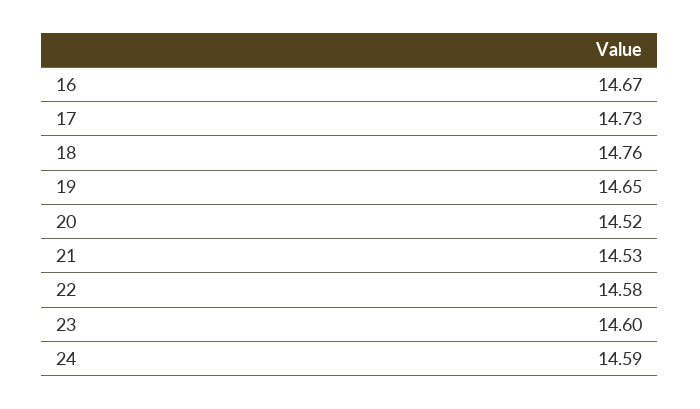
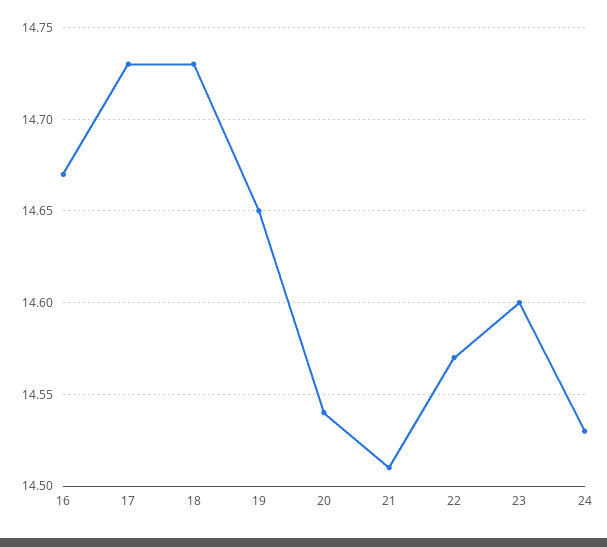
18: 14.76 -> 14.73
20: 14.52 -> 14.54
21: 14.53 -> 14.51
22: 14.58 -> 14.57
24: 14.59 -> 14.53

